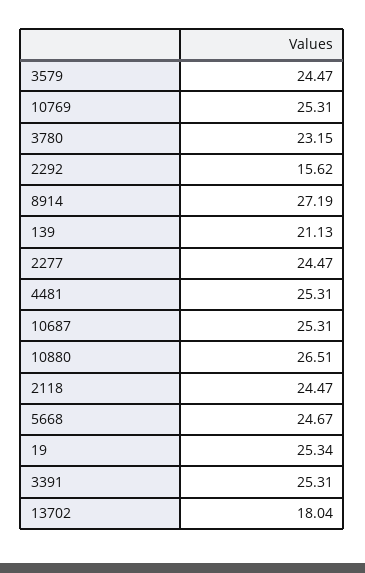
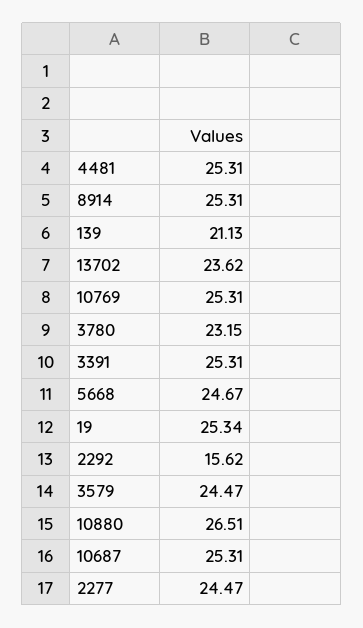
8914: 27.19 -> 25.31
2118: 24.47 -> none
13702: 18.04 -> 23.62

